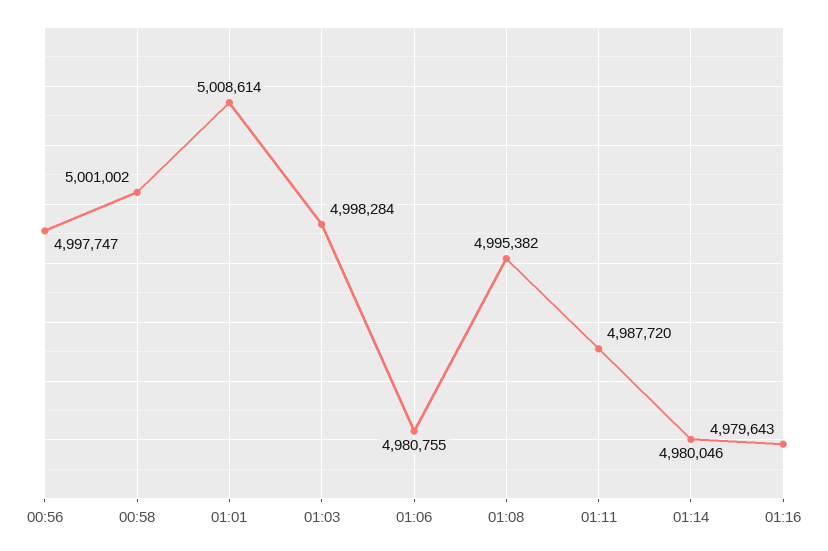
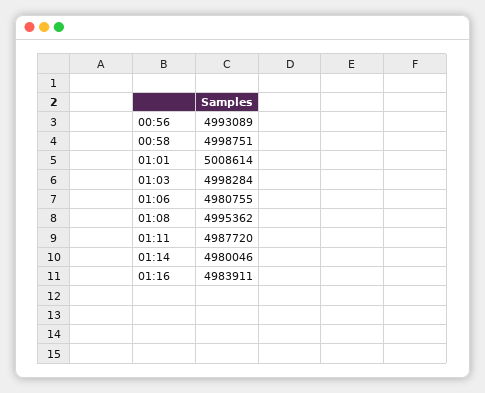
00:56: 4997747 -> 4993089
00:58: 5001002 -> 4998751
01:08: 4995382 -> 4995362
01:16: 4979643 -> 4983911

